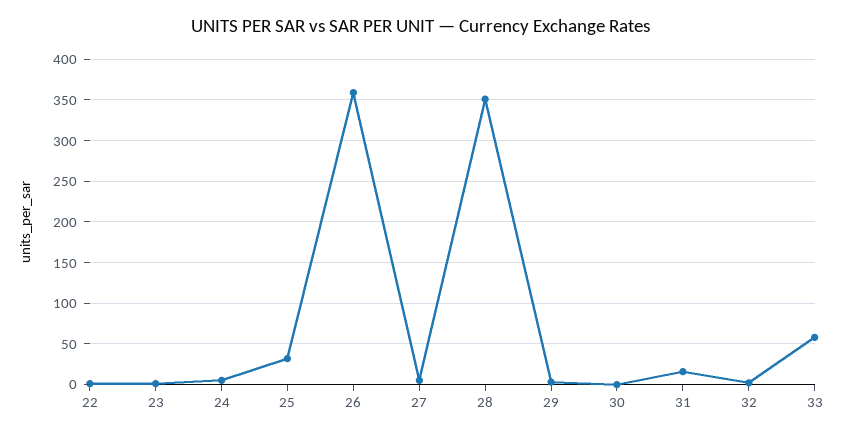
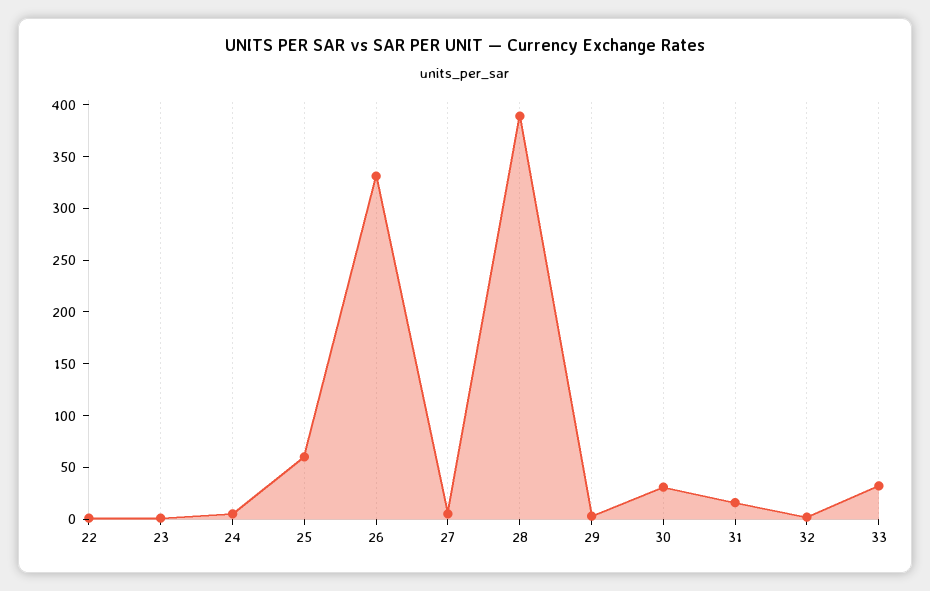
25: 30 -> 60
26: 360 -> 330
28: 350 -> 390
30: 0 -> 30
33: 60 -> 30

